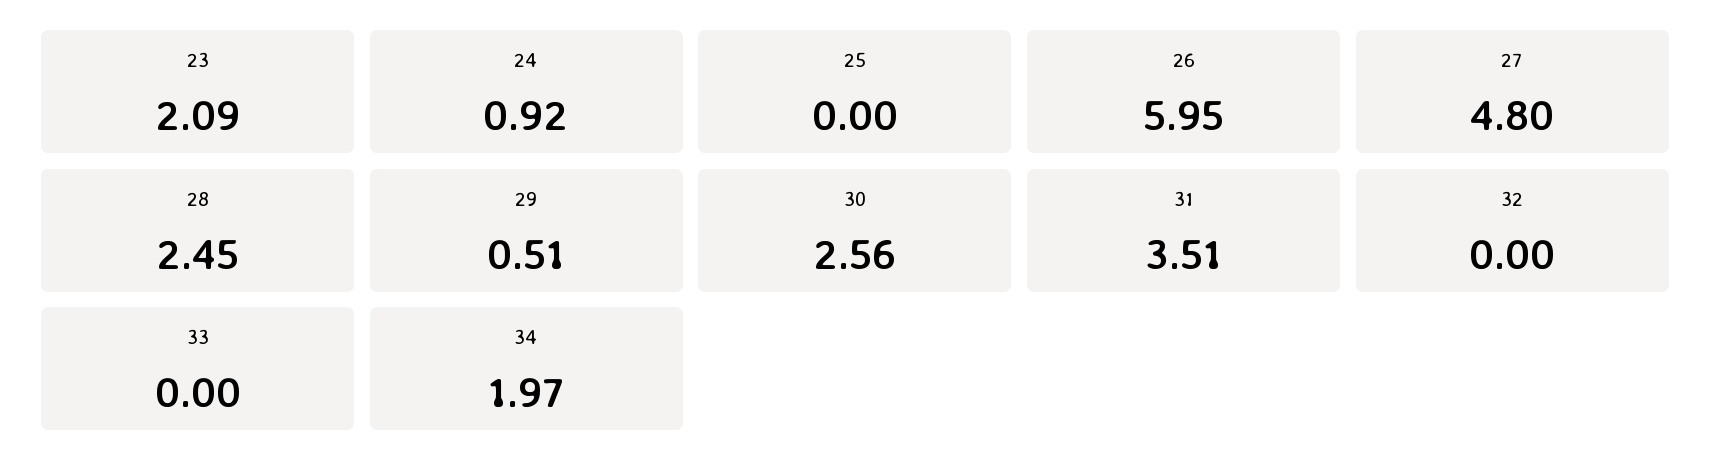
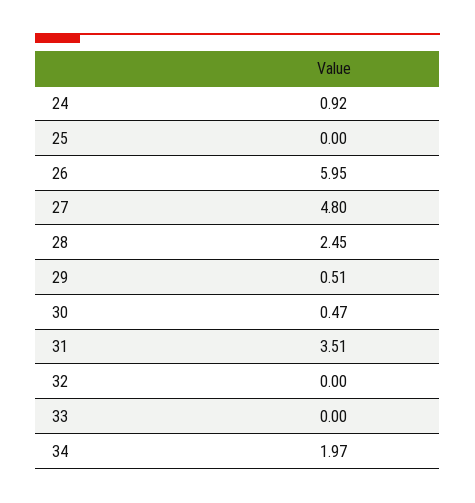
23: 2.09 -> none
30: 2.56 -> 0.47

